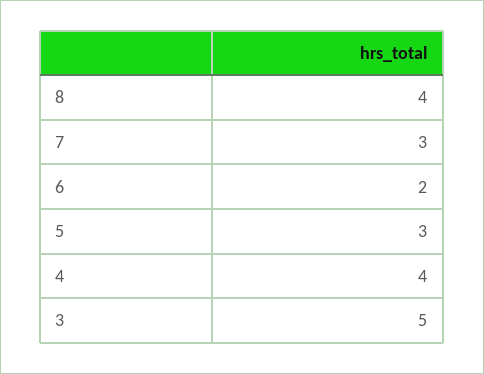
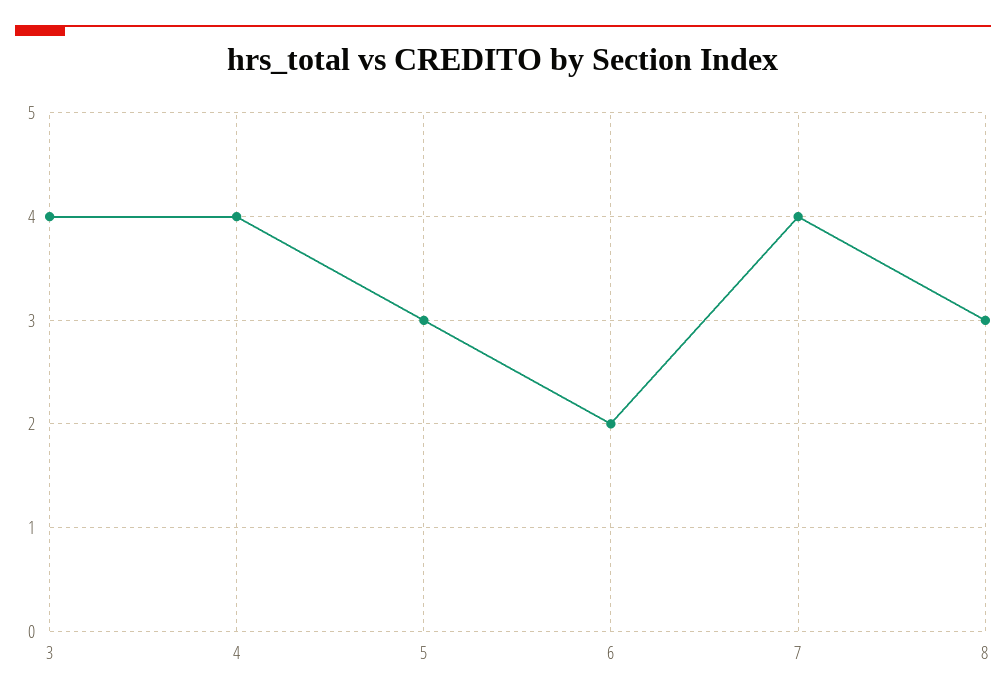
8: 4 -> 3
7: 3 -> 4
3: 5 -> 4

